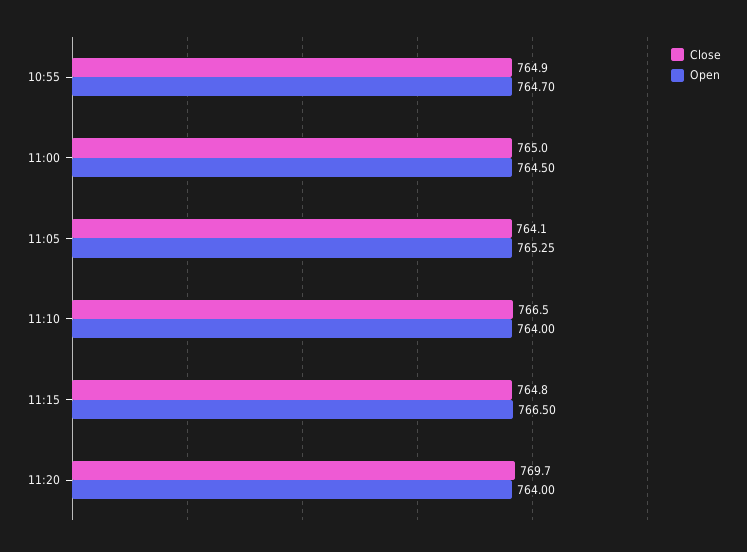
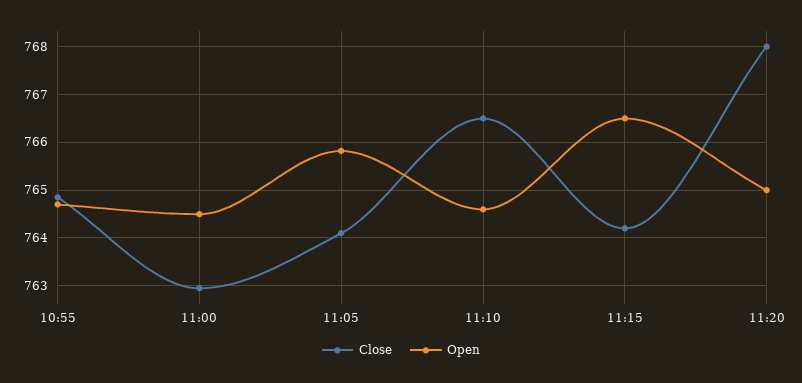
Close, 11:00: 765 -> 763
Open, 11:05: 765.25 -> 765.8
Open, 11:10: 764 -> 764.6
Close, 11:15: 764.8 -> 764.2
Close, 11:20: 769.7 -> 768
Open, 11:20: 764 -> 765

